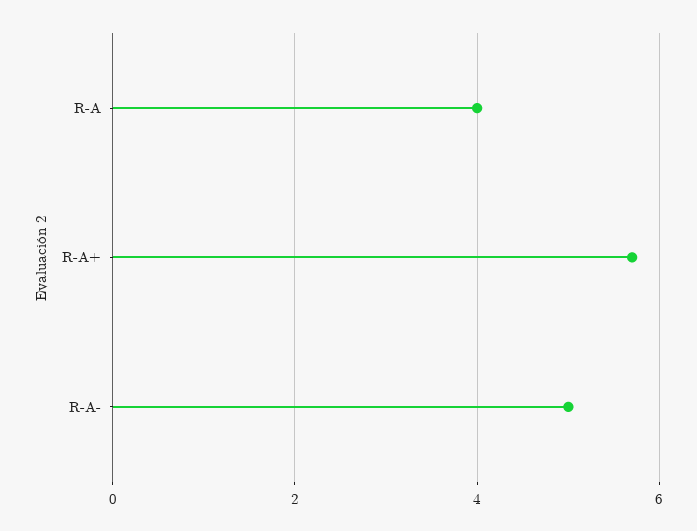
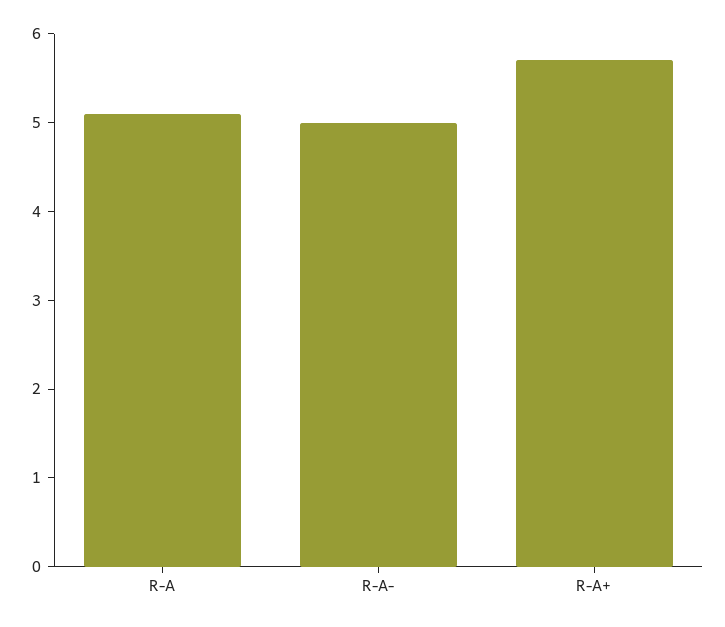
R-A: 4 -> 5.1

